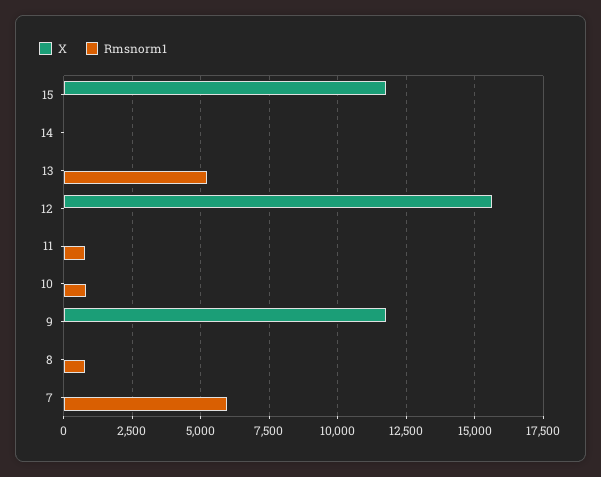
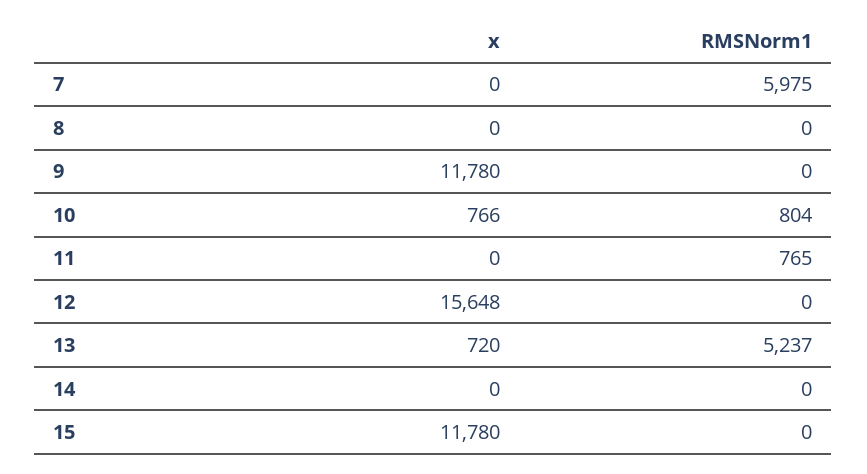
X, 13: 0 -> 720
X, 10: 0 -> 766
Rmsnorm1, 8: 750 -> 0

